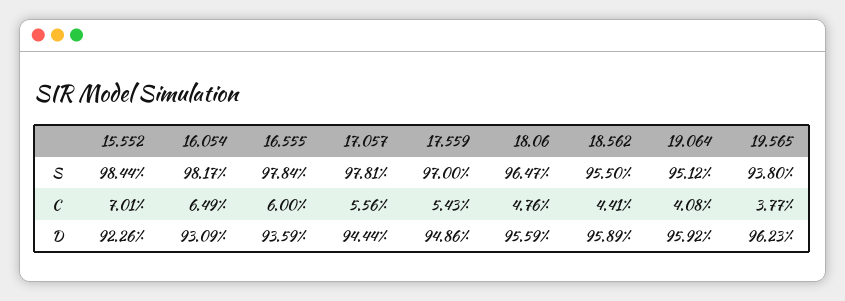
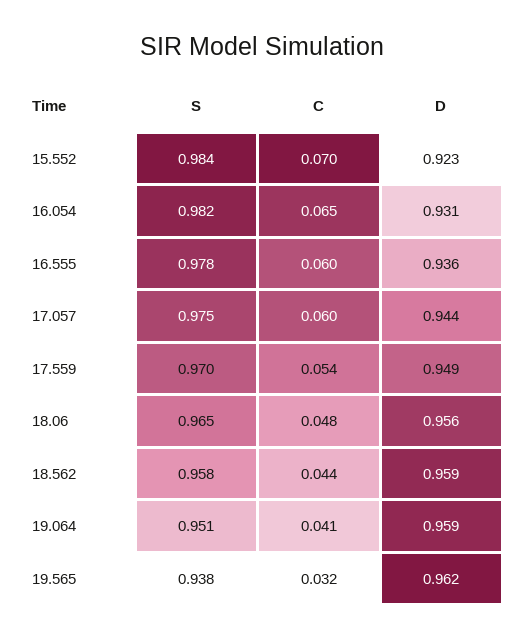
17.057, S: 0.9781 -> 0.975
18.562, S: 0.955 -> 0.958
17.057, C: 0.0556 -> 0.06
19.565, C: 0.0377 -> 0.032

